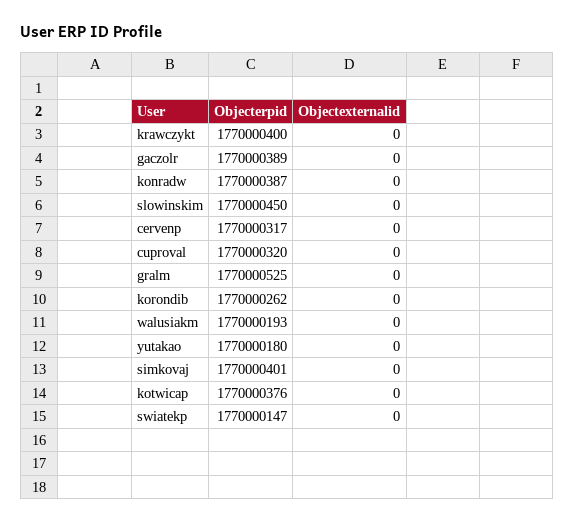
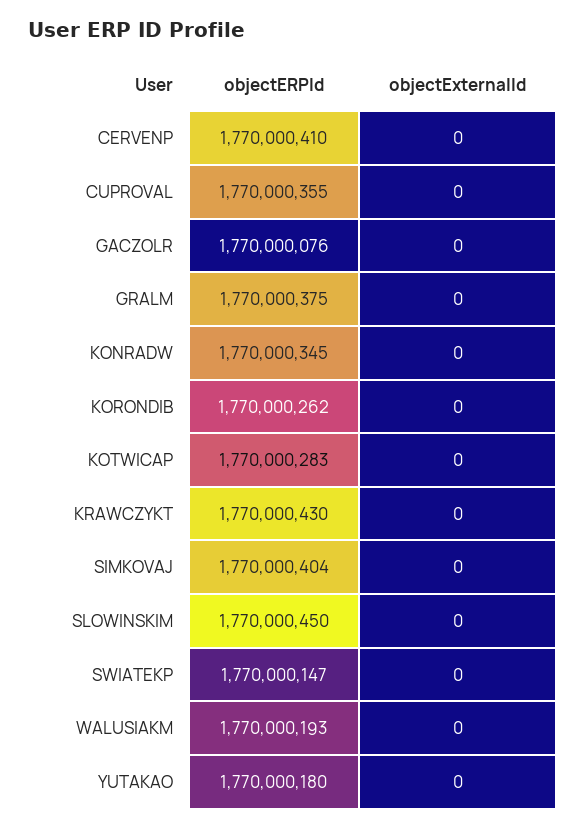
Objecterpid, krawczykt: 1770000400 -> 1770000430
Objecterpid, gaczolr: 1770000389 -> 1770000076
Objecterpid, konradw: 1770000387 -> 1770000345
Objecterpid, cervenp: 1770000317 -> 1770000410
Objecterpid, cuproval: 1770000320 -> 1770000355
Objecterpid, gralm: 1770000525 -> 1770000375
Objecterpid, simkovaj: 1770000401 -> 1770000404
Objecterpid, kotwicap: 1770000376 -> 1770000283

